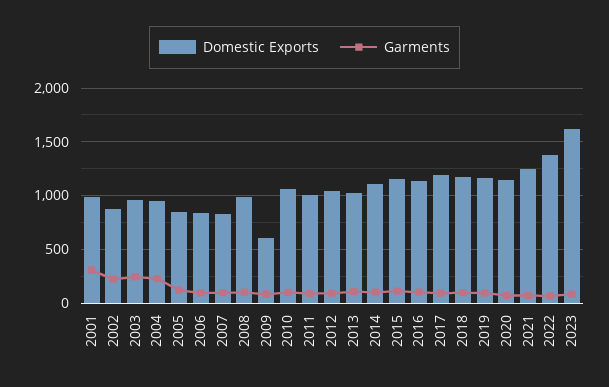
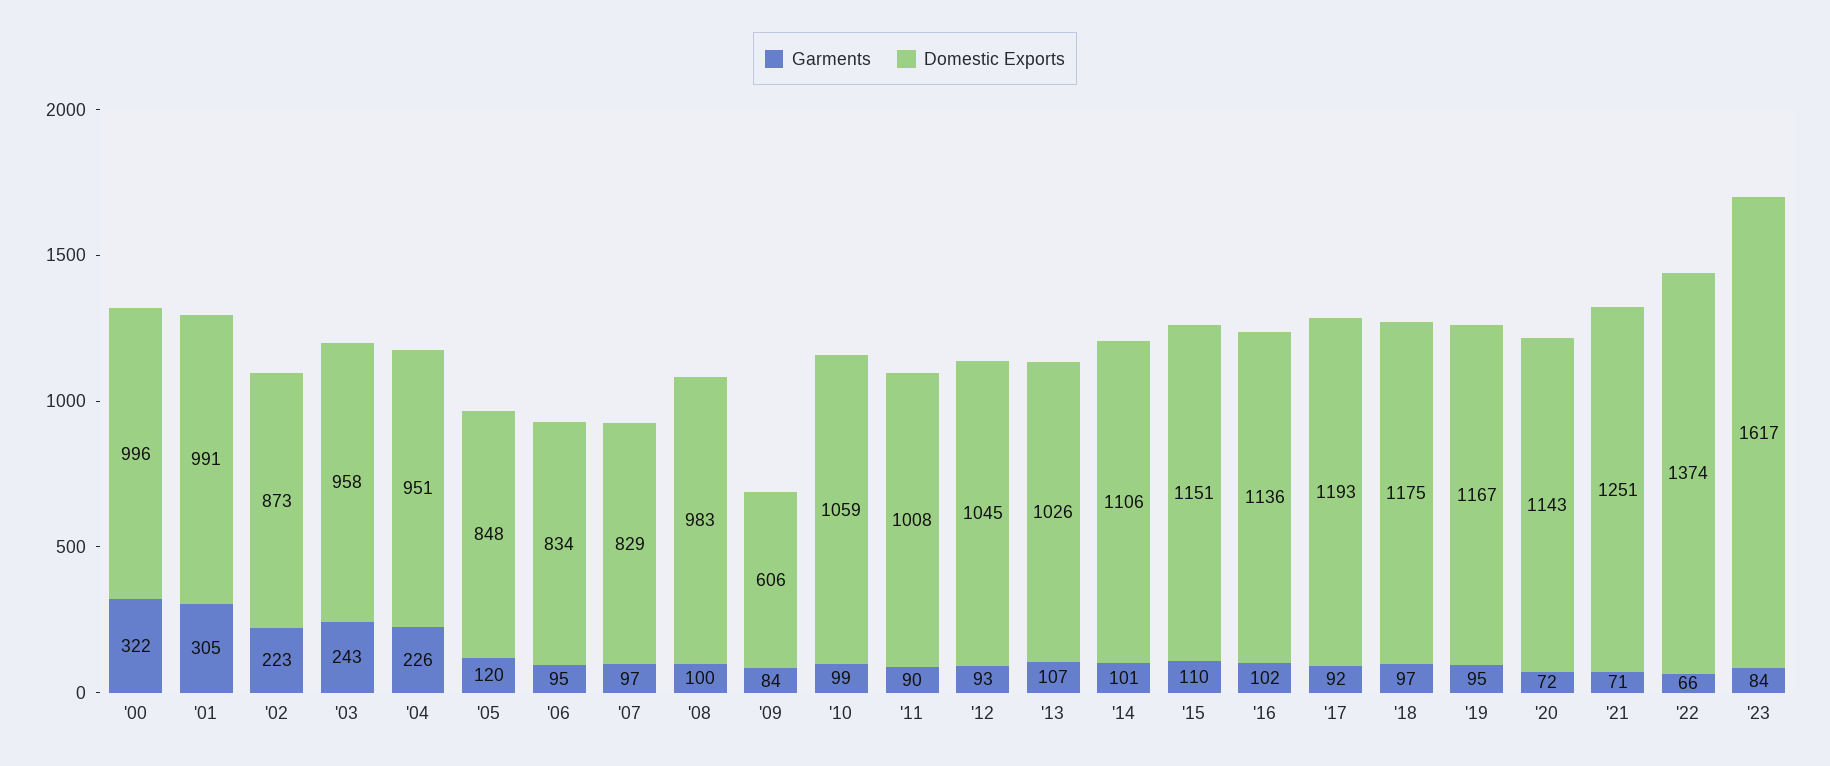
Garments, '00: none -> 322
Domestic Exports, '00: none -> 996

